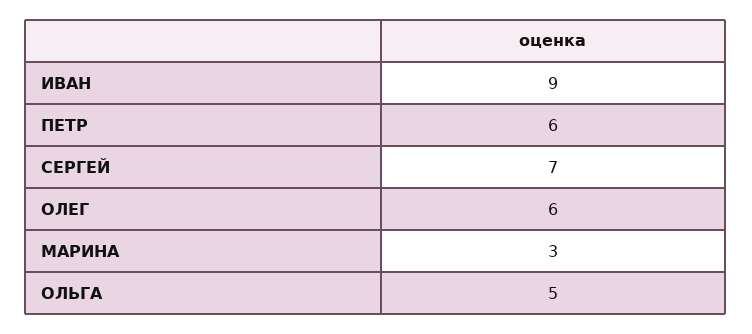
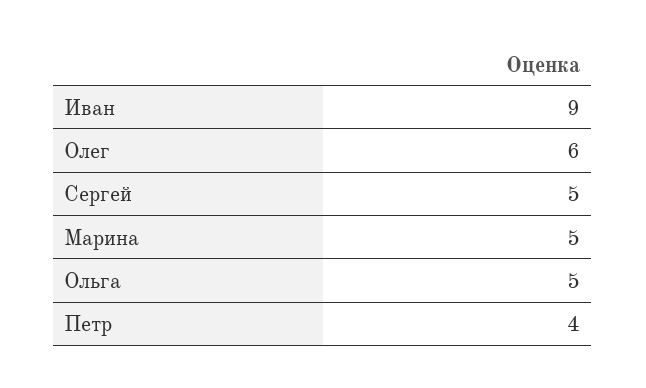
ПЕТР: 6 -> 4
СЕРГЕЙ: 7 -> 5
МАРИНА: 3 -> 5

